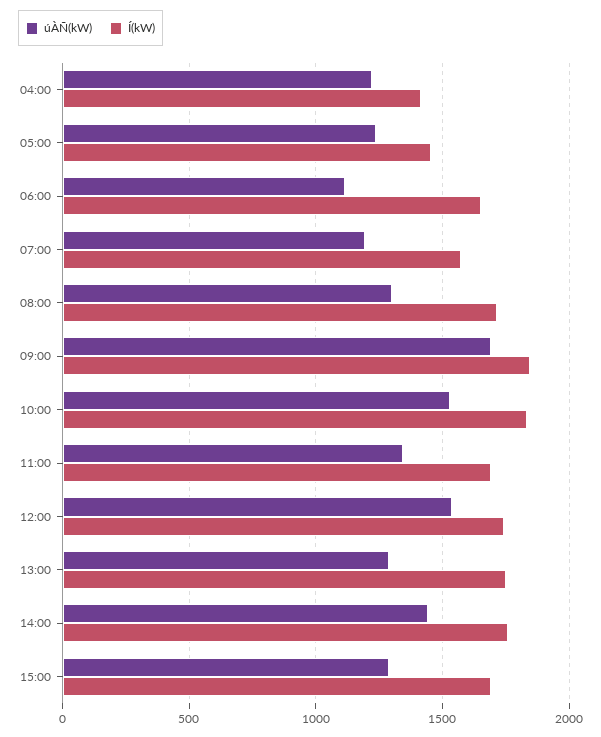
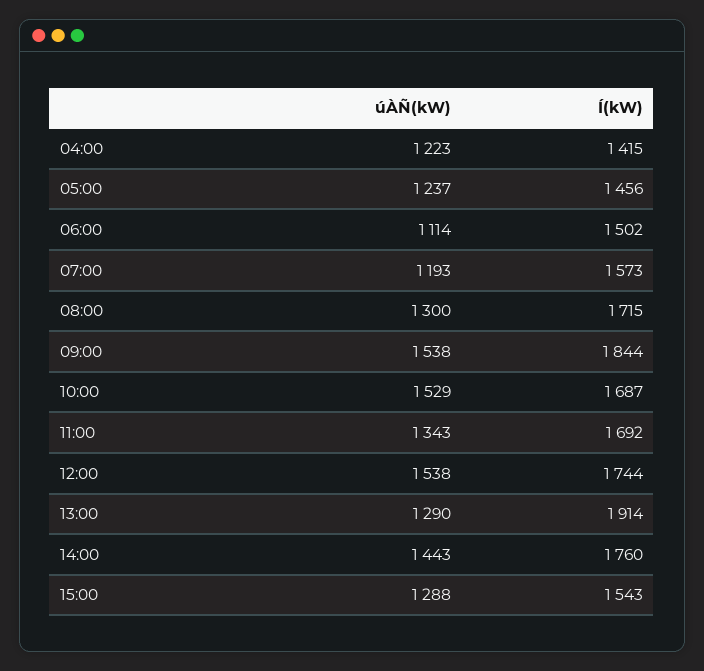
Í(kW), 06:00: 1650 -> 1502
úÀÑ(kW), 09:00: 1700 -> 1538
Í(kW), 10:00: 1850 -> 1687
Í(kW), 13:00: 1750 -> 1914
Í(kW), 15:00: 1700 -> 1543

